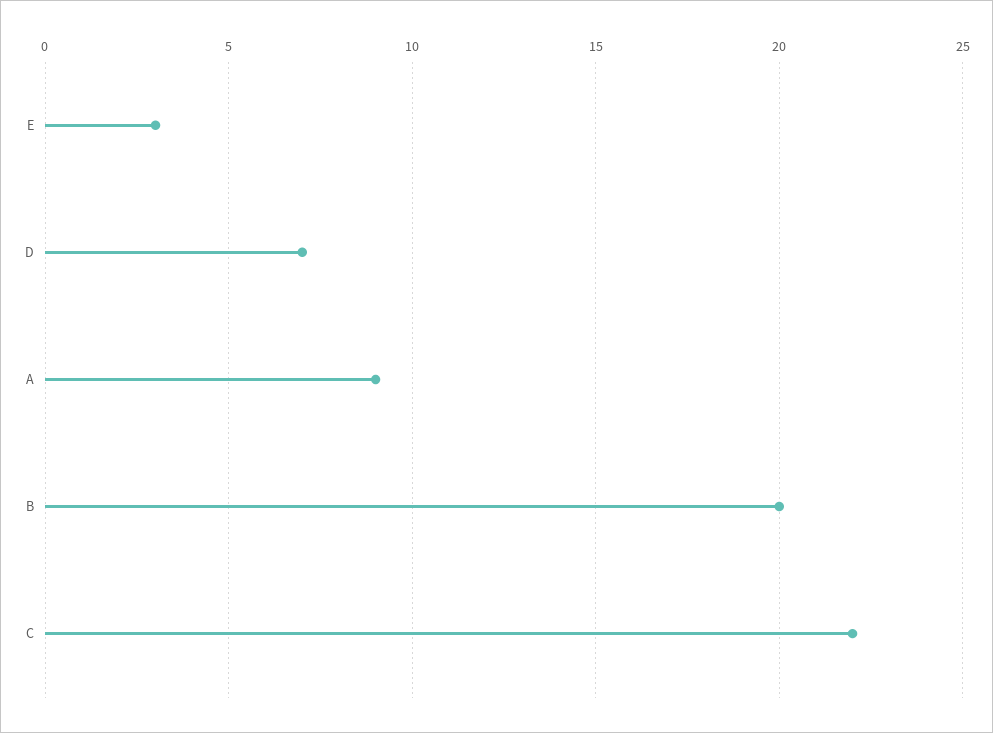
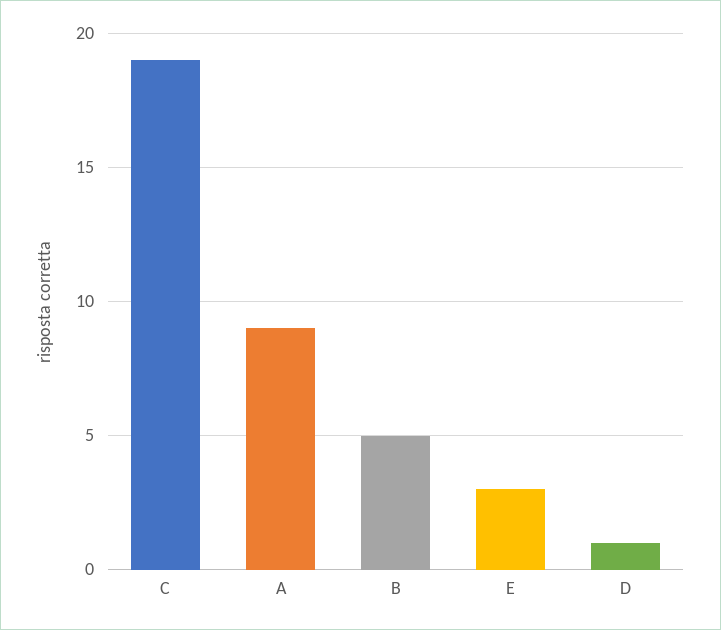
D: 7 -> 1
B: 20 -> 5
C: 22 -> 19

